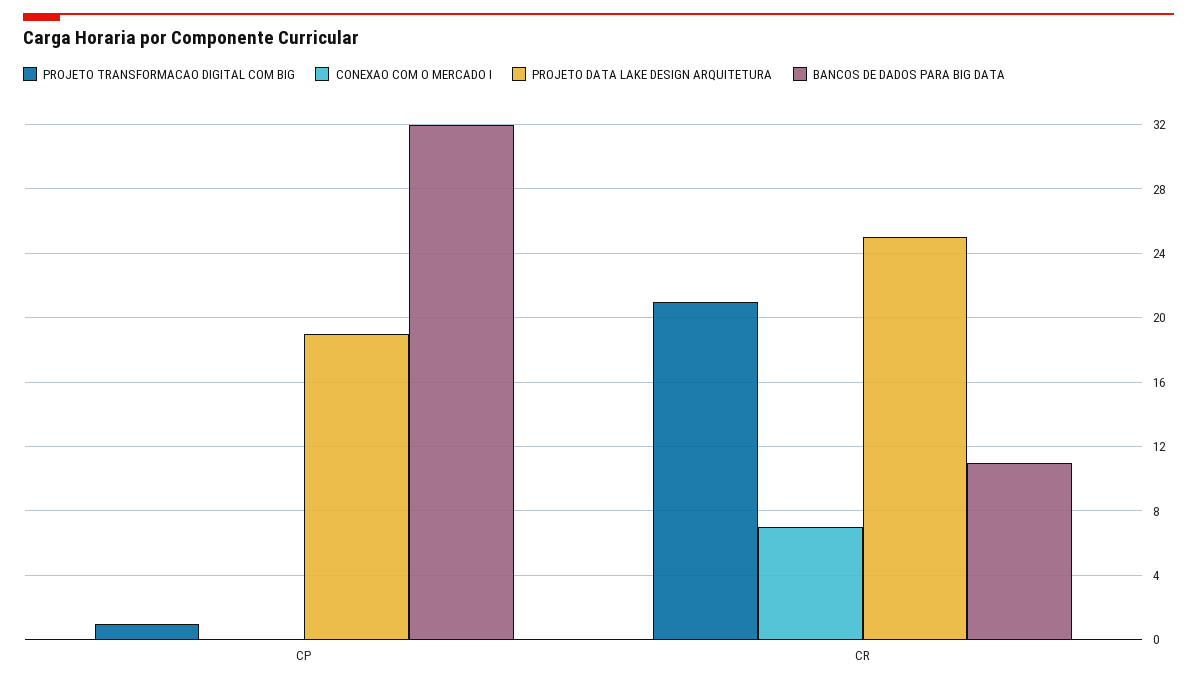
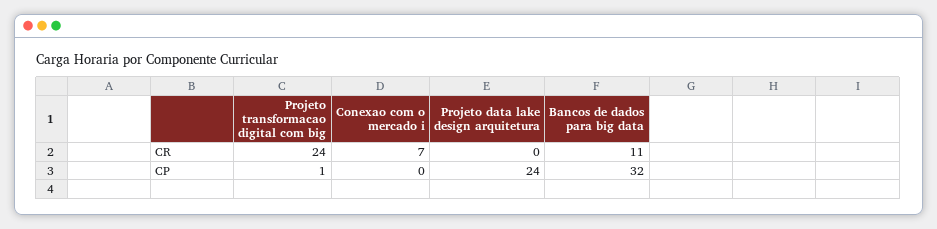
PROJETO DATA LAKE DESIGN ARQUITETURA, CP: 19 -> 24
PROJETO TRANSFORMACAO DIGITAL COM BIG, CR: 21 -> 24
PROJETO DATA LAKE DESIGN ARQUITETURA, CR: 25 -> 0

